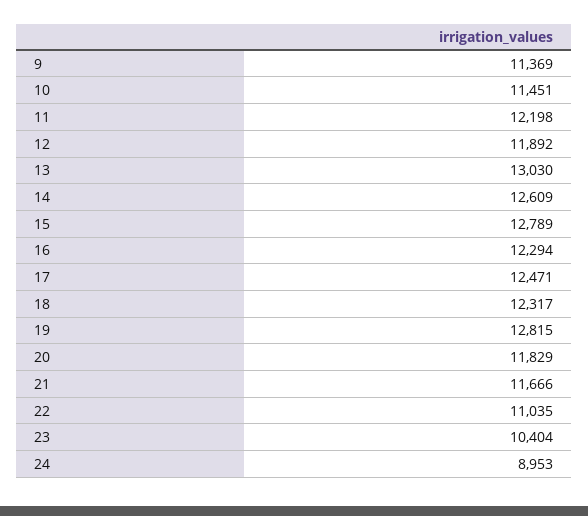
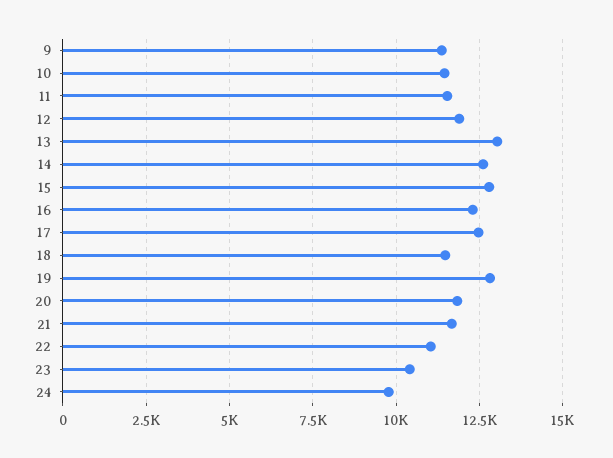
11: 12198 -> 11500
18: 12317 -> 11500
24: 8953 -> 9750

